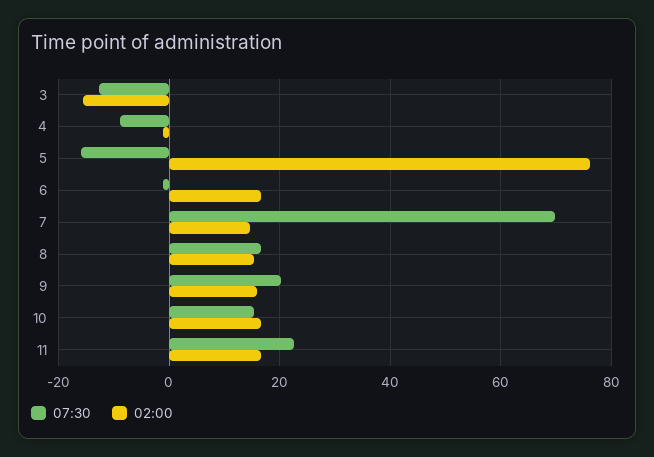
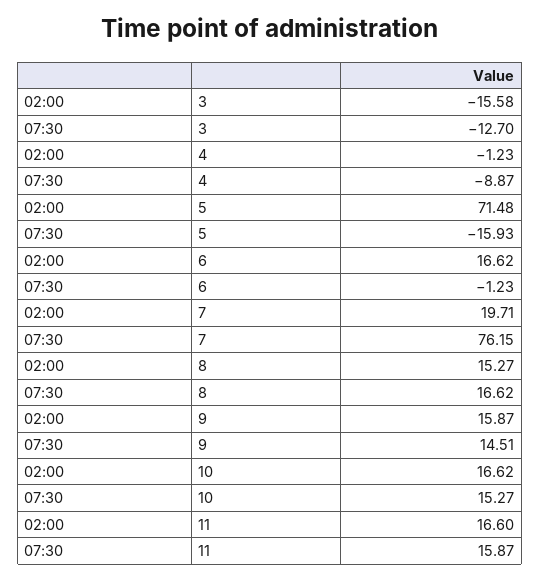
02:00, 5: 76 -> 71.48
07:30, 7: 70 -> 76.15
02:00, 7: 14 -> 19.71
07:30, 9: 20 -> 14.51
07:30, 11: 22 -> 15.87

